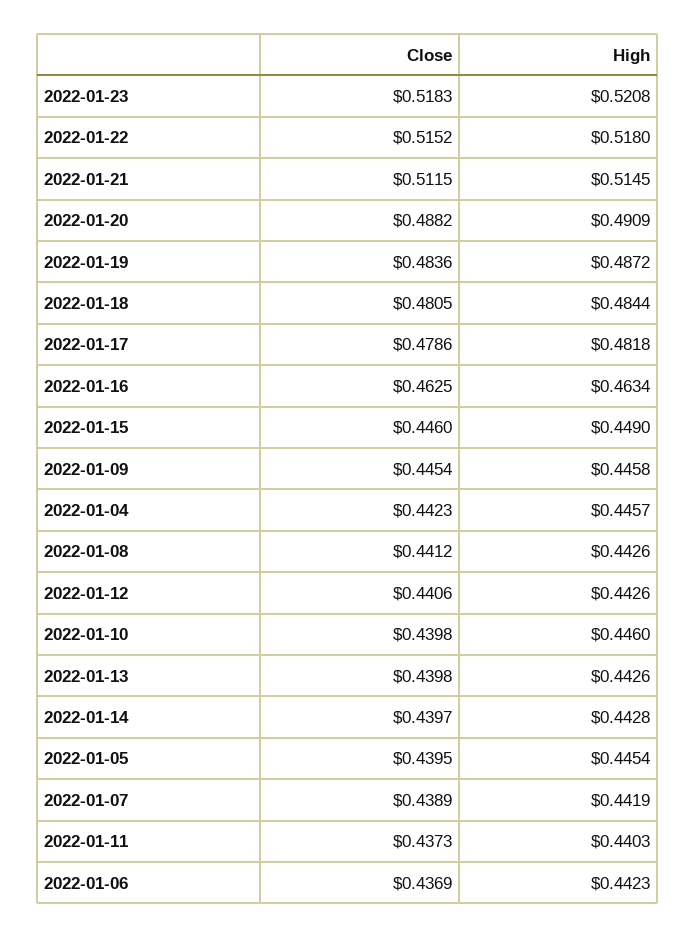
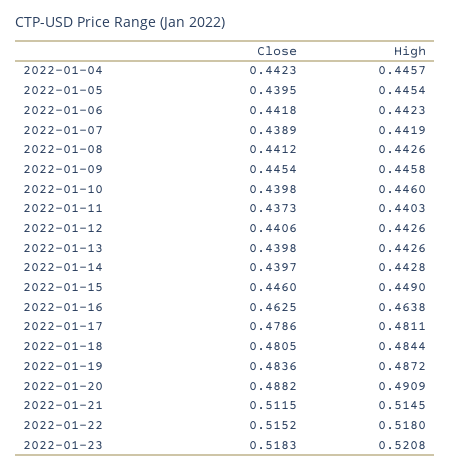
High, 2022-01-17: 0.4818 -> 0.4811
High, 2022-01-16: 0.4634 -> 0.4638
Close, 2022-01-06: 0.4369 -> 0.4418

